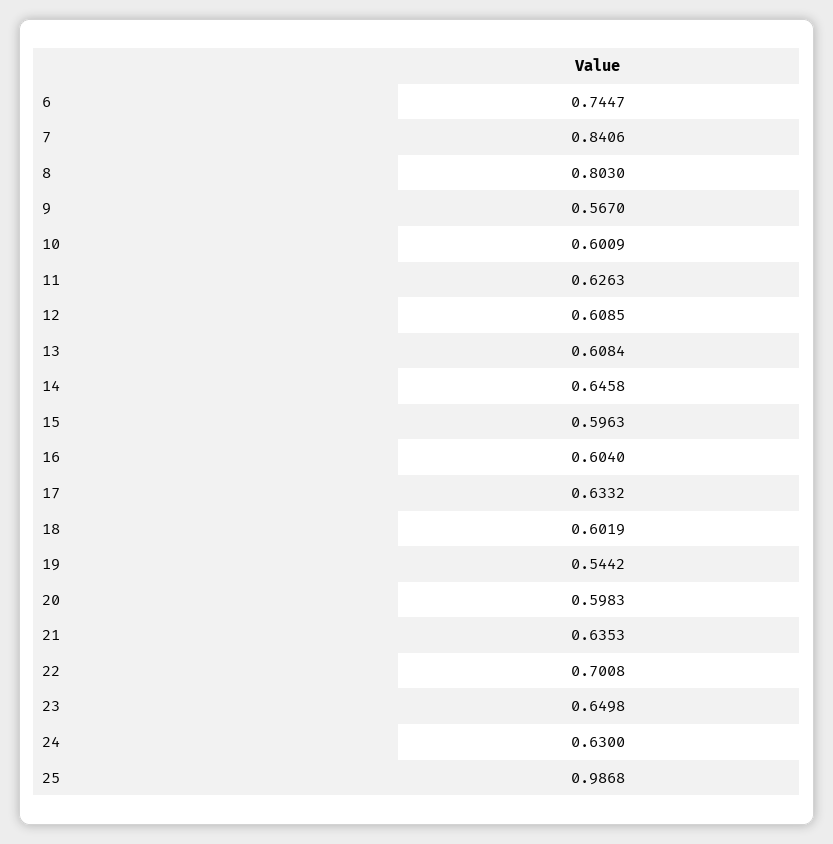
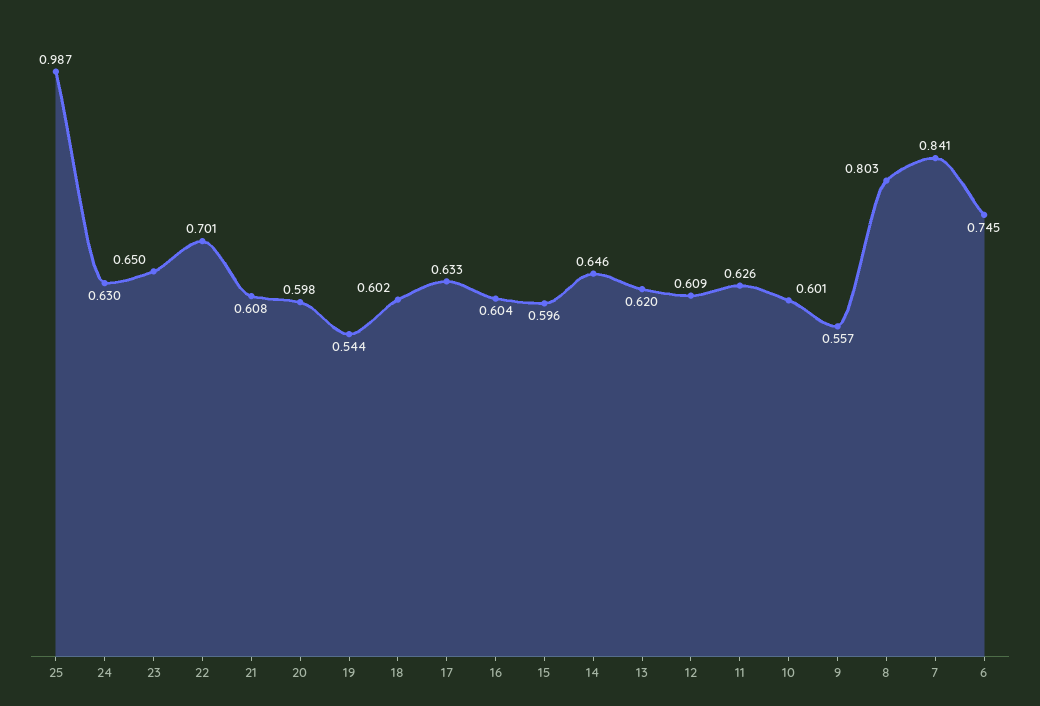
9: 0.567 -> 0.557
13: 0.6084 -> 0.62
21: 0.6353 -> 0.608

